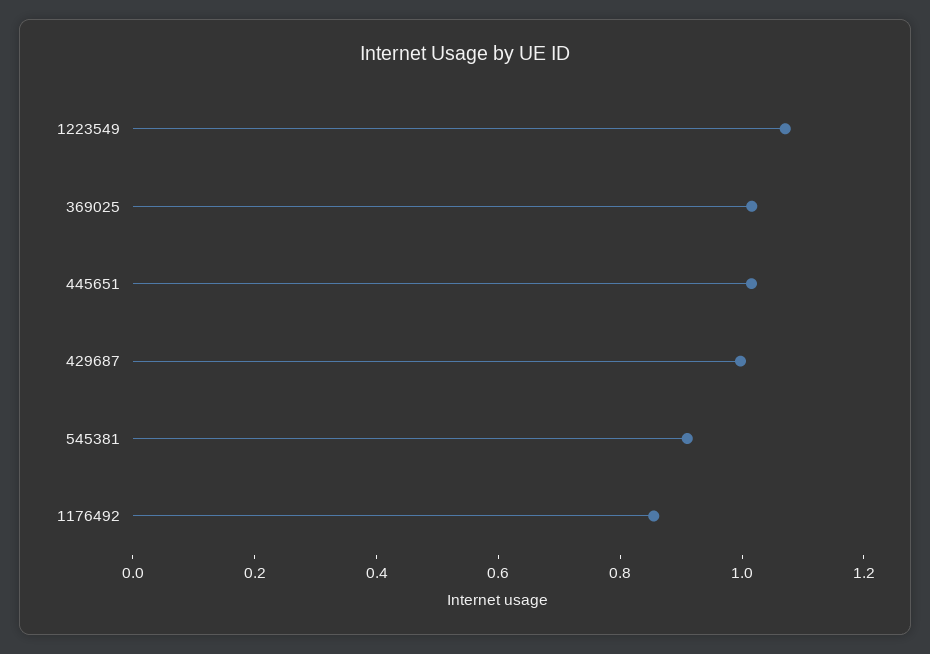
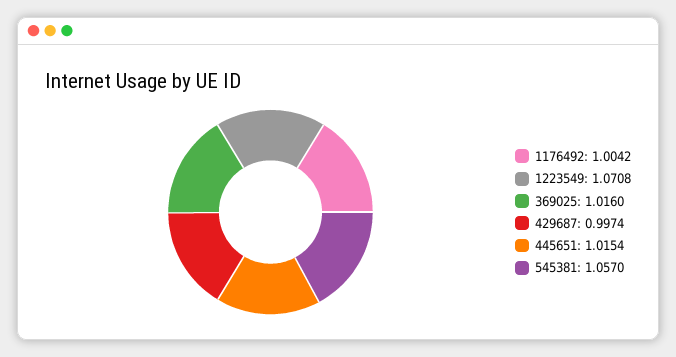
545381: 0.9 -> 1.057
1176492: 0.85 -> 1.0042

